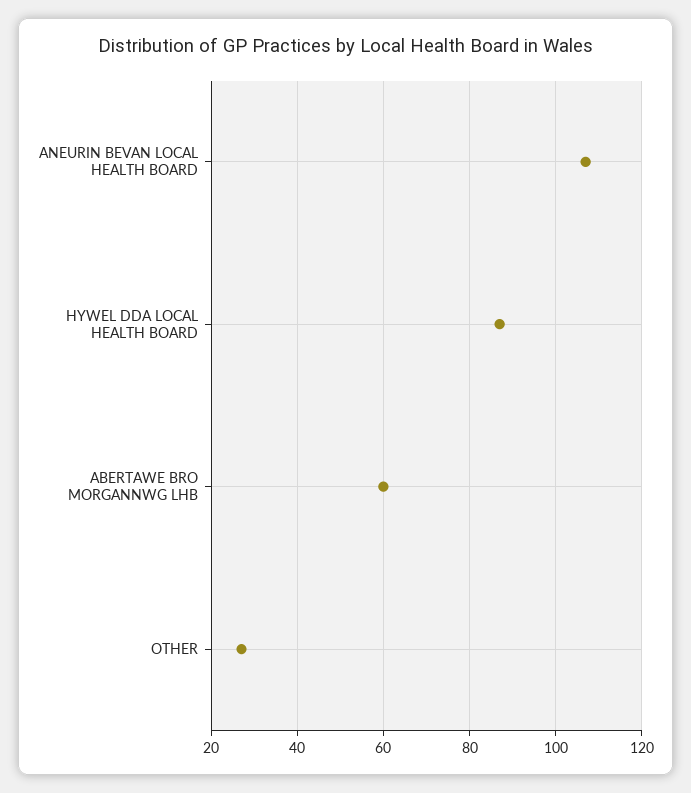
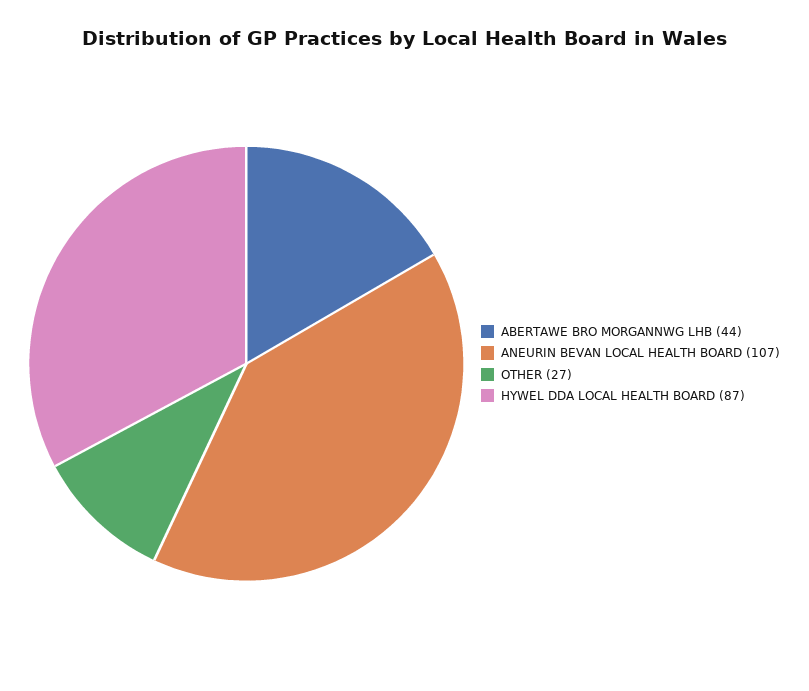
ABERTAWE BRO MORGANNWG LHB: 60 -> 44

